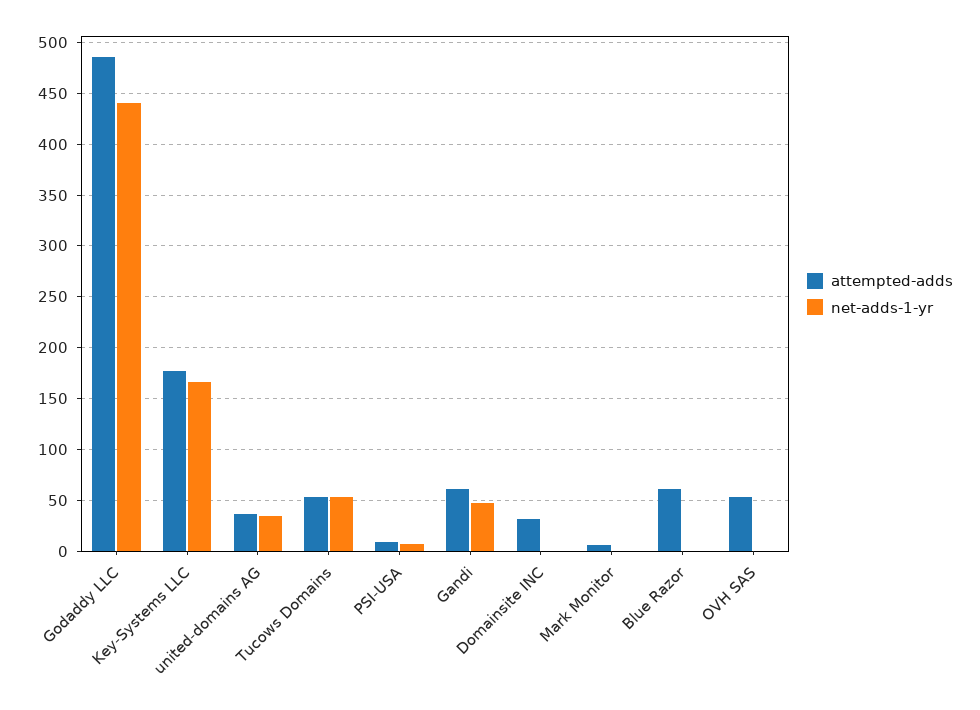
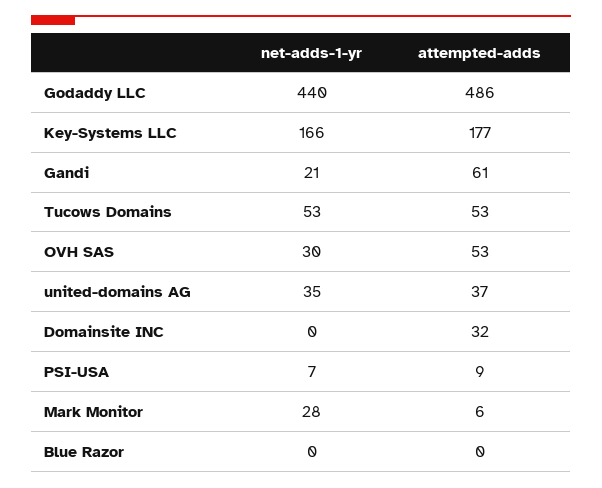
net-adds-1-yr, Gandi: 50 -> 21
net-adds-1-yr, Mark Monitor: 0 -> 28
attempted-adds, Blue Razor: 60 -> 0
net-adds-1-yr, OVH SAS: 0 -> 30

